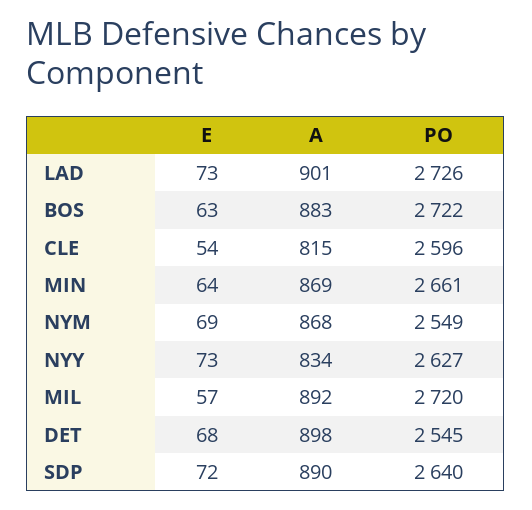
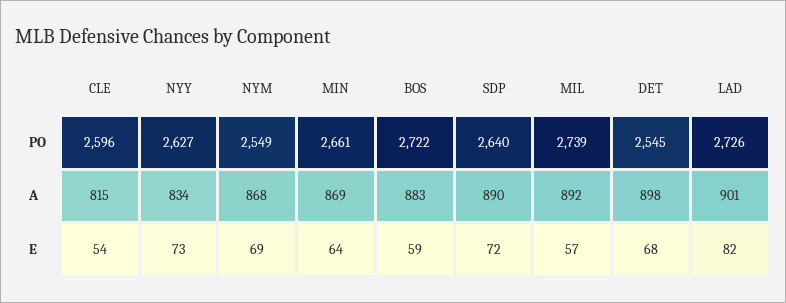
E, LAD: 73 -> 82
E, BOS: 63 -> 59
PO, MIL: 2720 -> 2739

